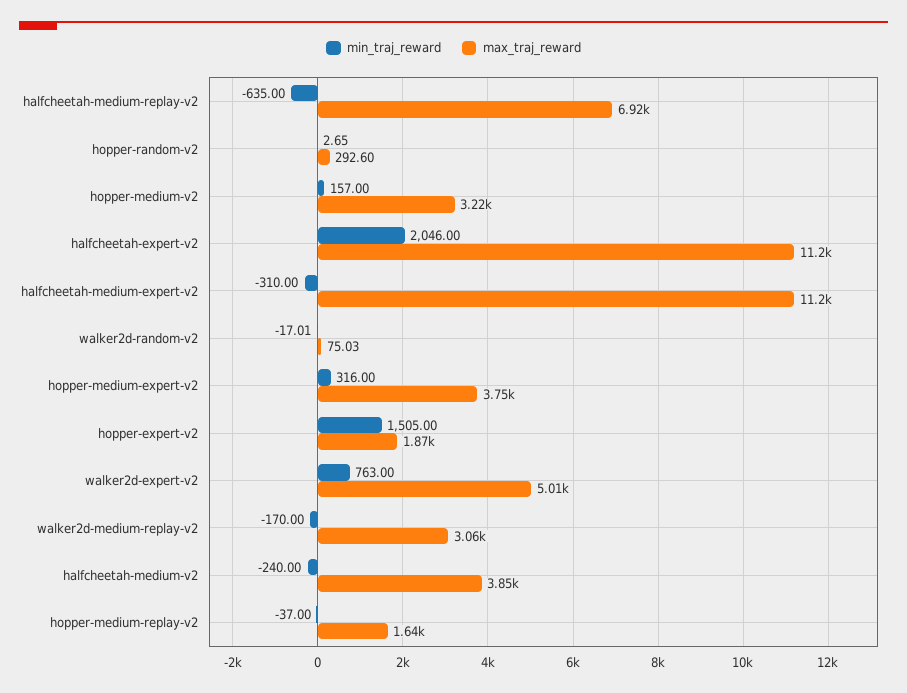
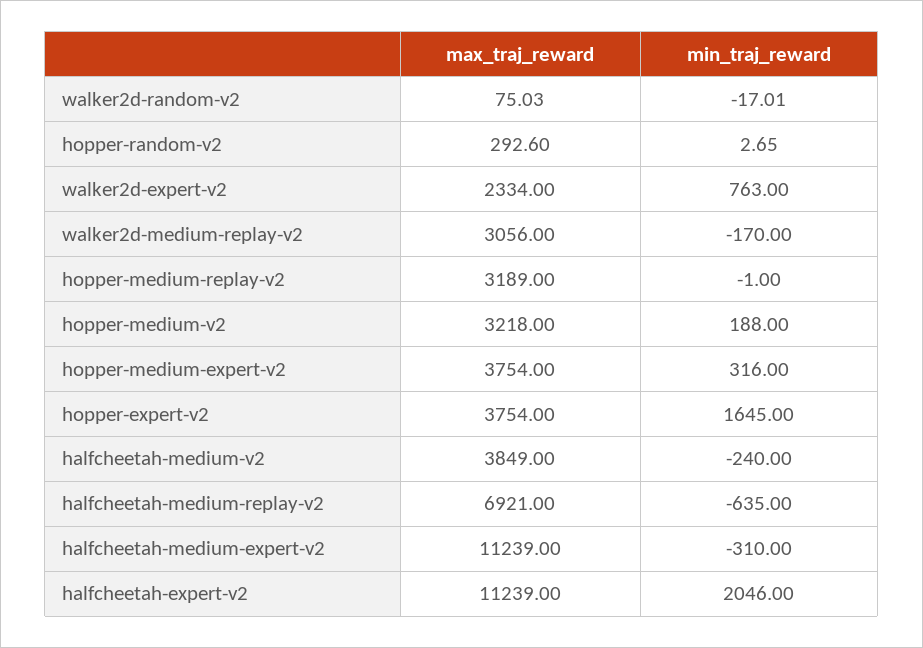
min_traj_reward, hopper-medium-v2: 157 -> 188
min_traj_reward, hopper-expert-v2: 1505 -> 1645
max_traj_reward, hopper-expert-v2: 1870 -> 3754
max_traj_reward, walker2d-expert-v2: 5010 -> 2334
min_traj_reward, hopper-medium-replay-v2: -37 -> -1
max_traj_reward, hopper-medium-replay-v2: 1640 -> 3189

